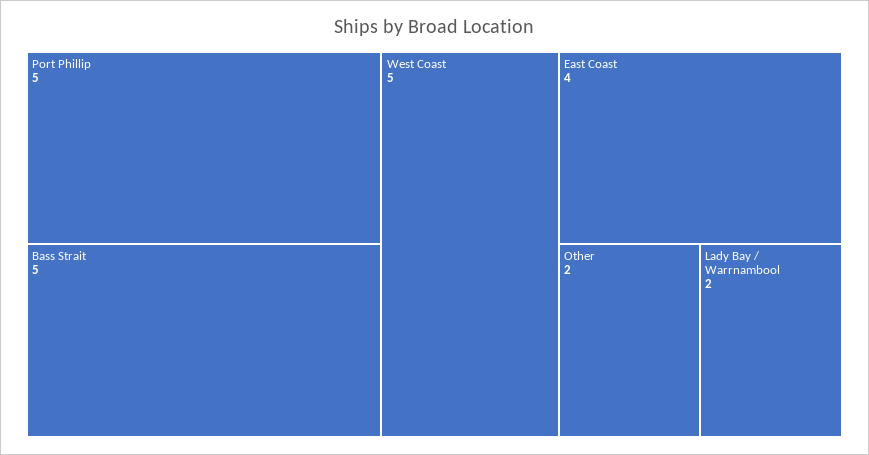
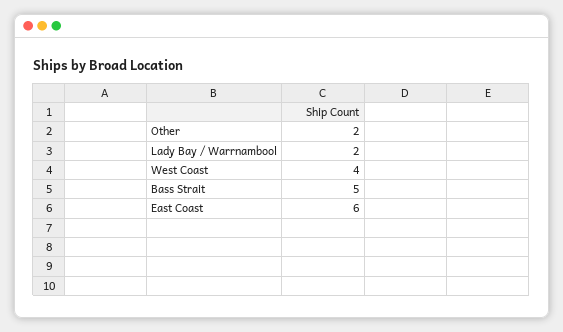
Port Phillip: 5 -> none
West Coast: 5 -> 4
East Coast: 4 -> 6

